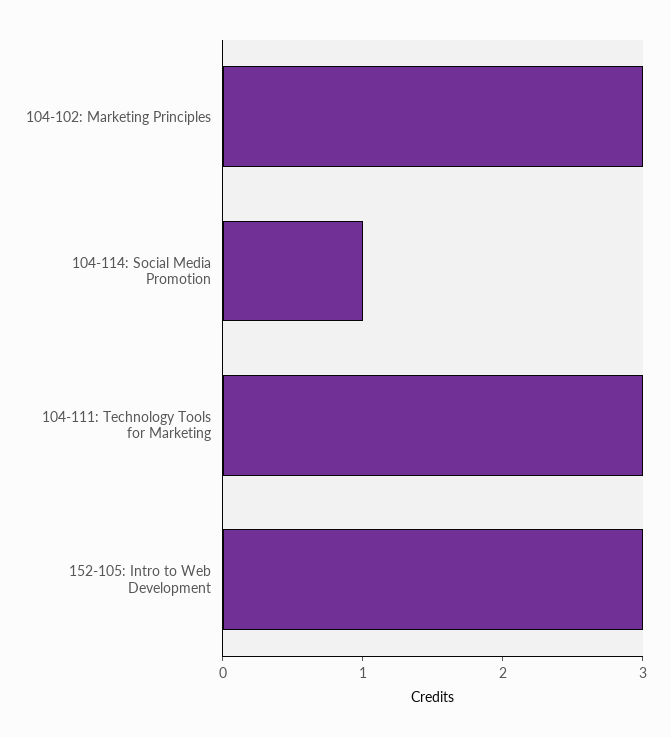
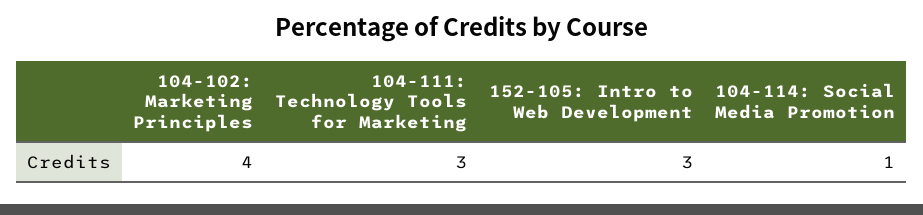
104-102: Marketing Principles: 3 -> 4

